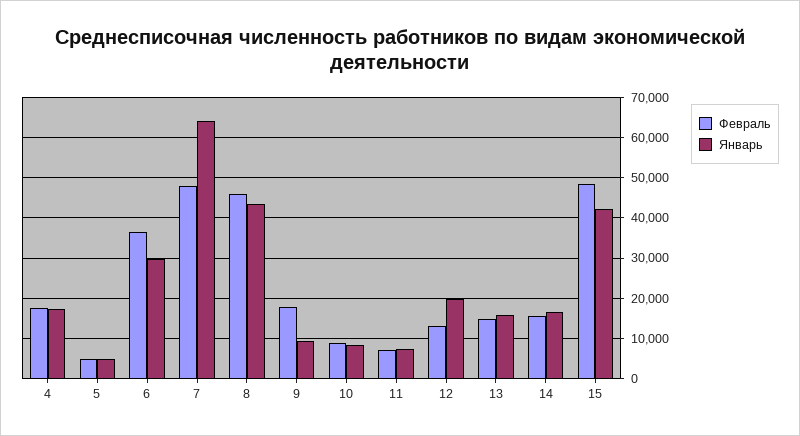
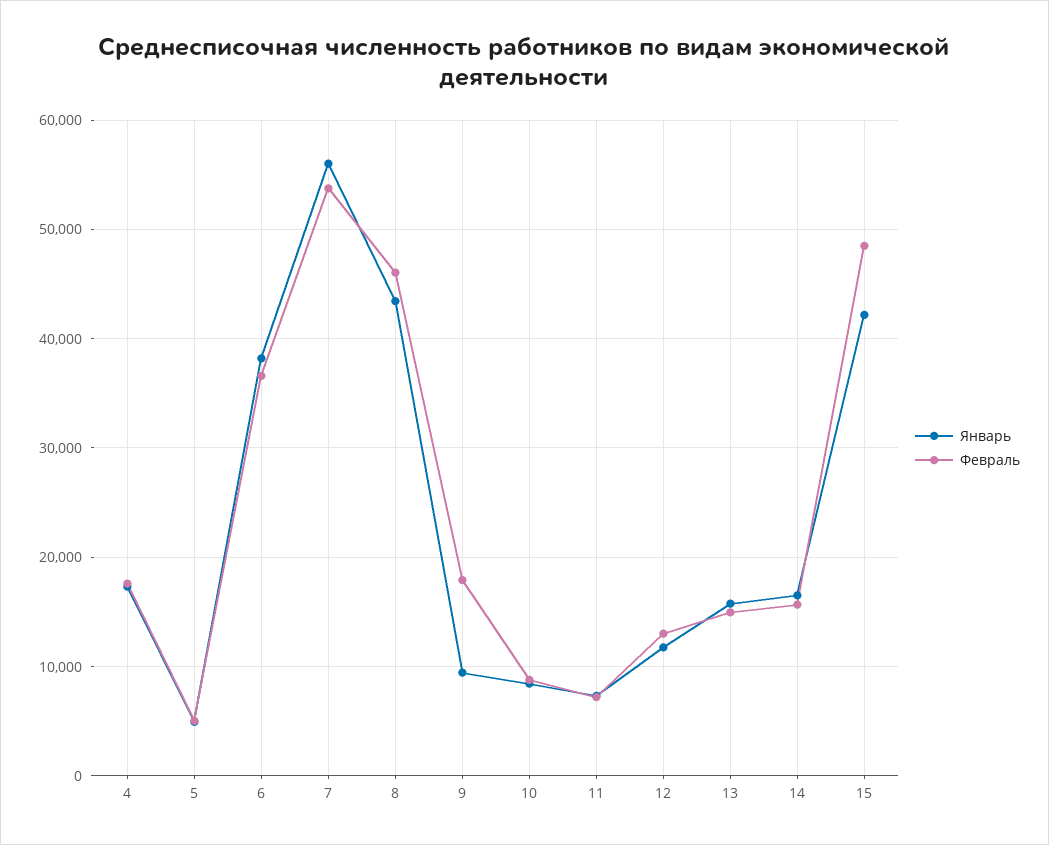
Январь, 6: 30000 -> 38000
Февраль, 7: 48000 -> 54000
Январь, 7: 64000 -> 56000
Январь, 12: 20000 -> 12000

